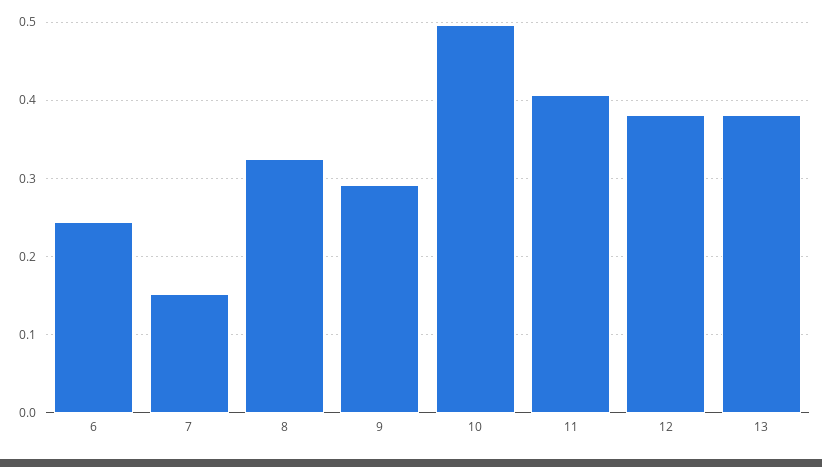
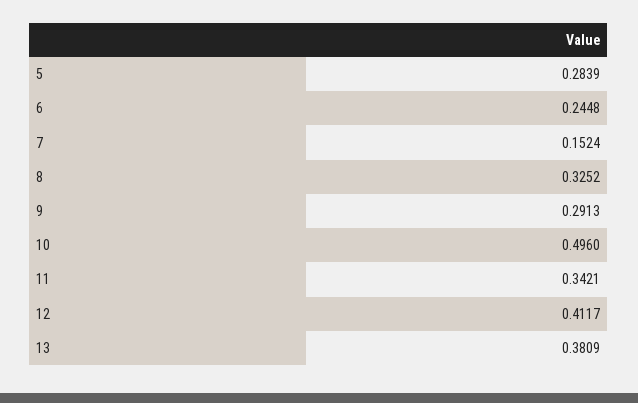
11: 0.41 -> 0.3421
12: 0.38 -> 0.4117
5: none -> 0.2839

